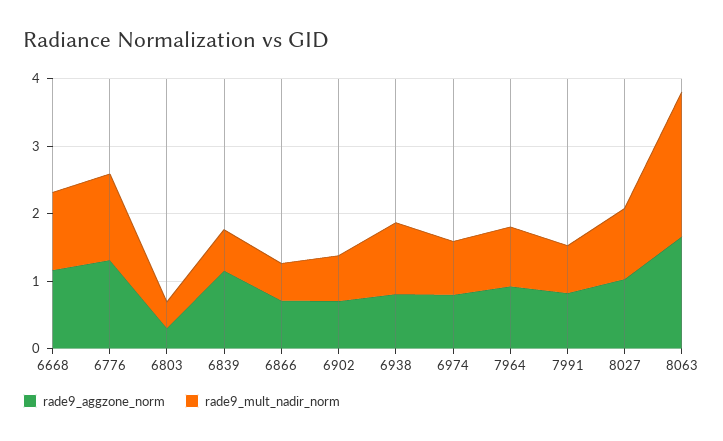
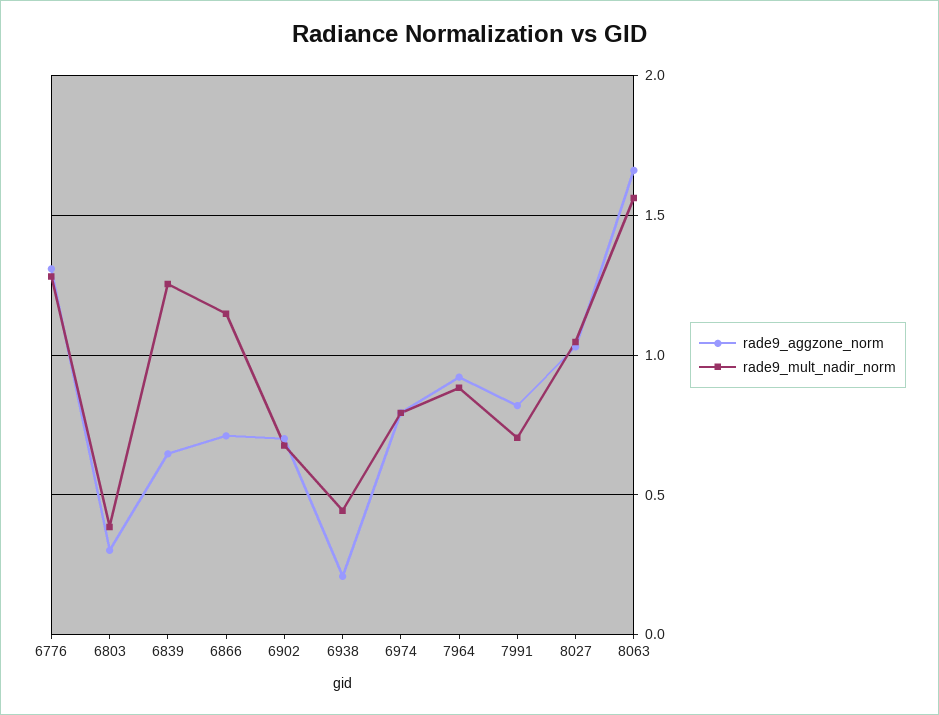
rade9_aggzone_norm, 6668: 1.2 -> none
rade9_mult_nadir_norm, 6668: 1.2 -> none
rade9_aggzone_norm, 6839: 1.2 -> 0.65
rade9_mult_nadir_norm, 6839: 0.6 -> 1.25
rade9_mult_nadir_norm, 6866: 0.6 -> 1.15
rade9_aggzone_norm, 6938: 0.8 -> 0.2
rade9_mult_nadir_norm, 6938: 1 -> 0.45
rade9_mult_nadir_norm, 8063: 2.2 -> 1.55

